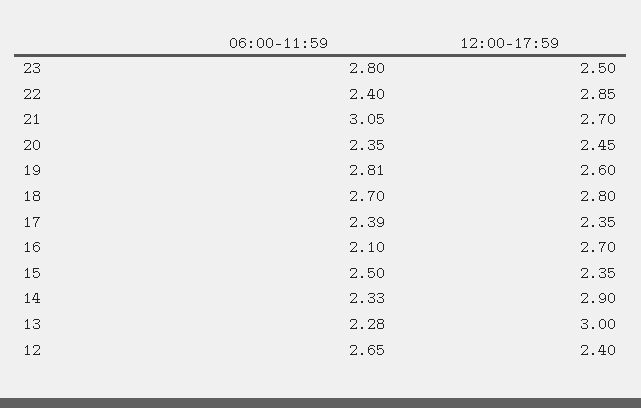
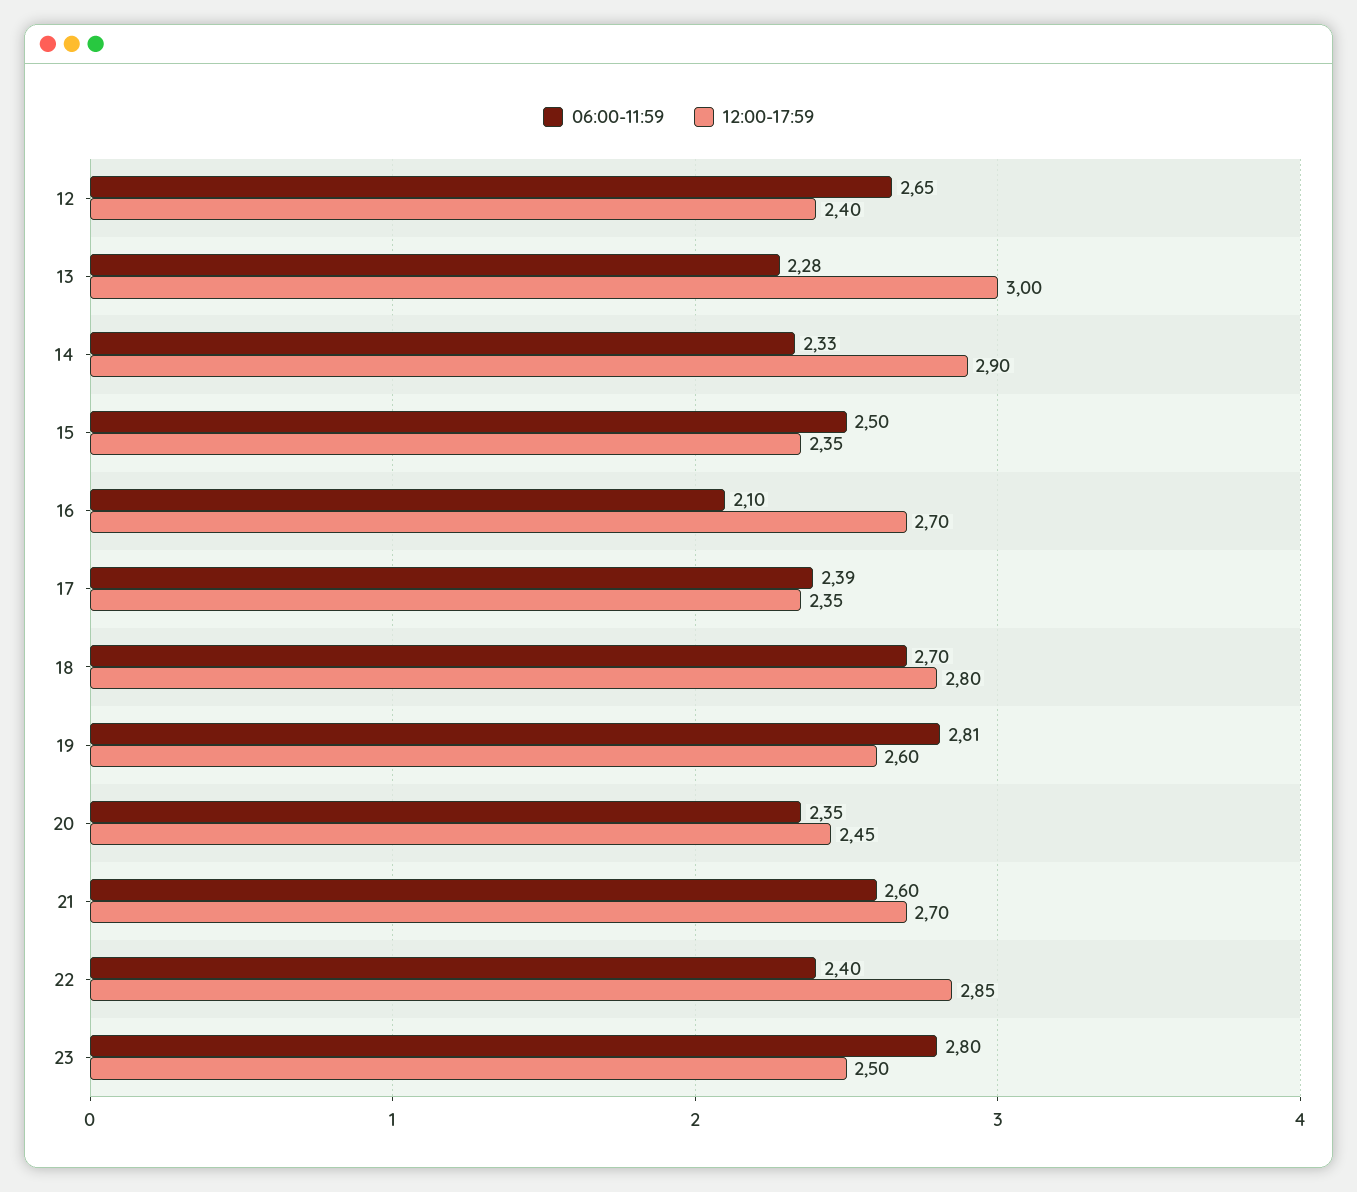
06:00-11:59, 21: 3.05 -> 2.6

